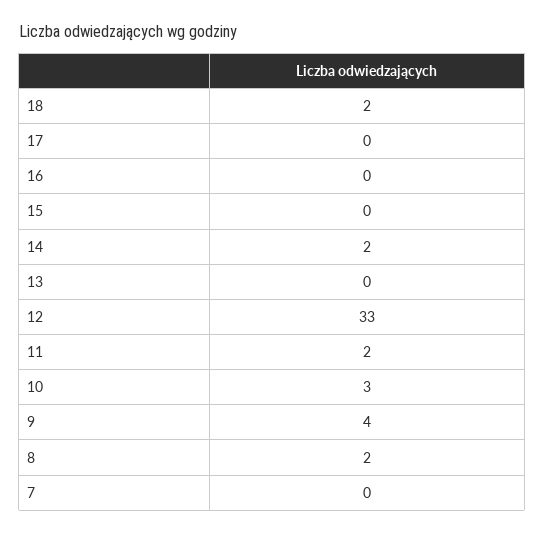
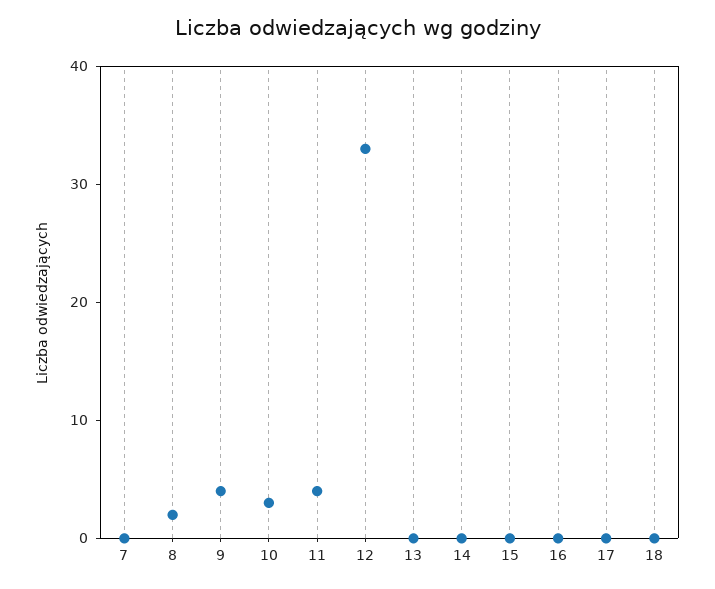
18: 2 -> 0
14: 2 -> 0
11: 2 -> 4

